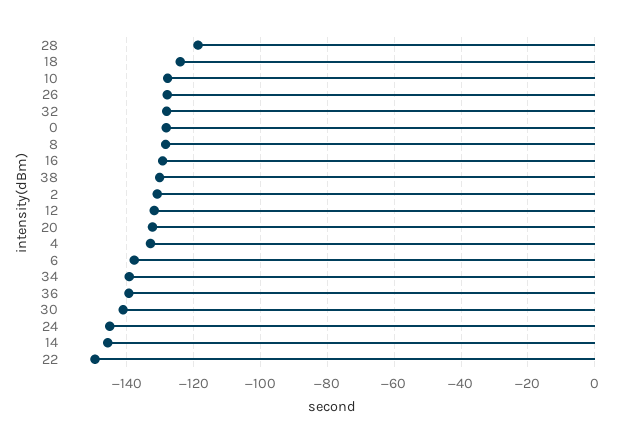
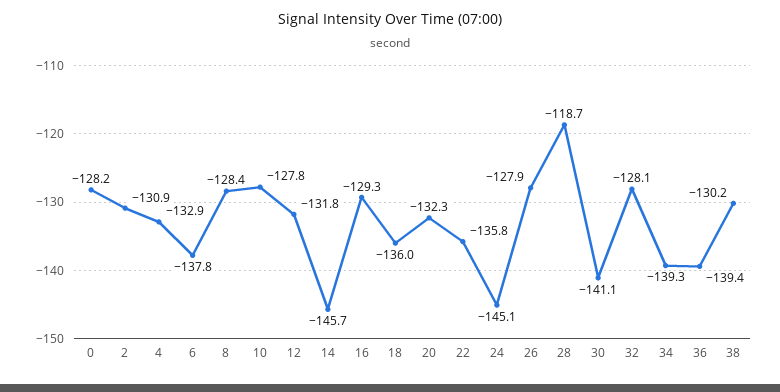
18: -124 -> -136
22: -150 -> -135.8

